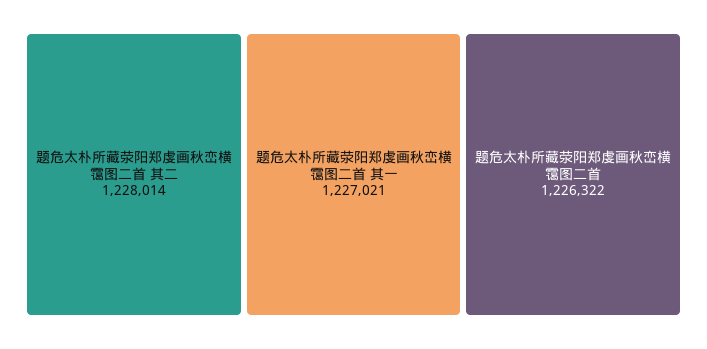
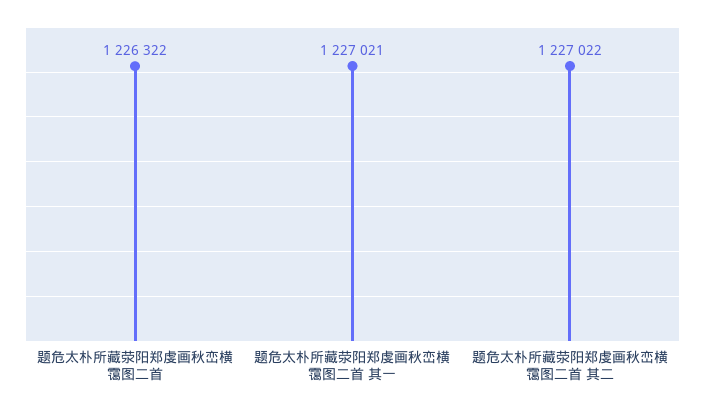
题危太朴所藏荥阳郑虔画秋峦横霭图二首 其二: 1228014 -> 1227022

